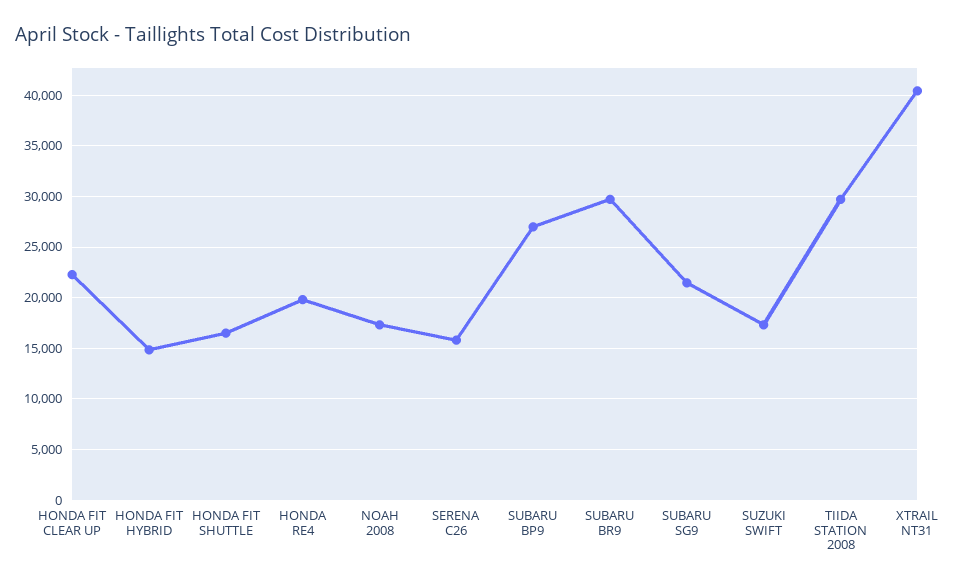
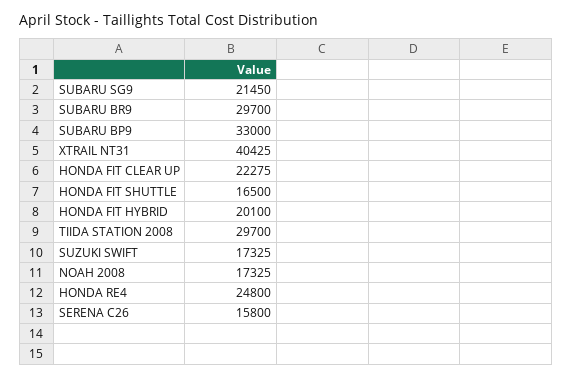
HONDA FIT HYBRID: 15000 -> 20100
HONDA RE4: 20000 -> 24800
SUBARU BP9: 27000 -> 33000

